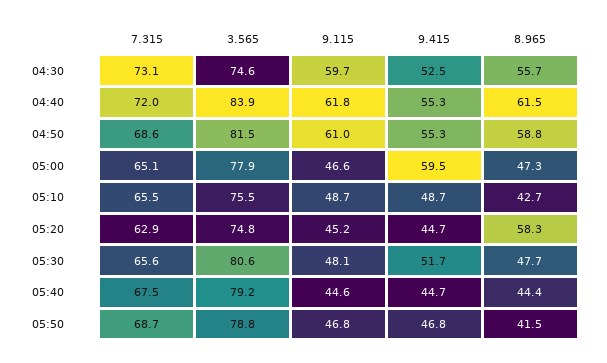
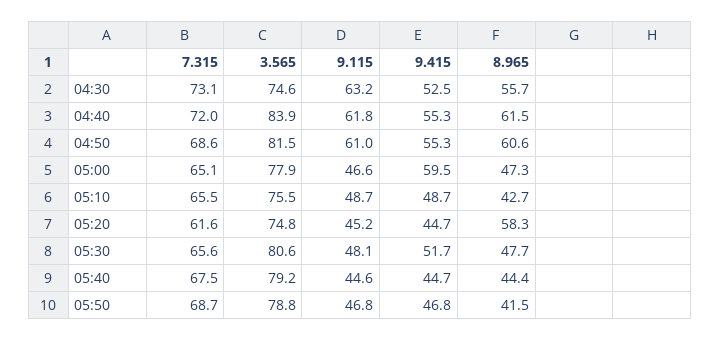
9.115, 04:30: 59.7 -> 63.2
8.965, 04:50: 58.8 -> 60.6
7.315, 05:20: 62.9 -> 61.6

